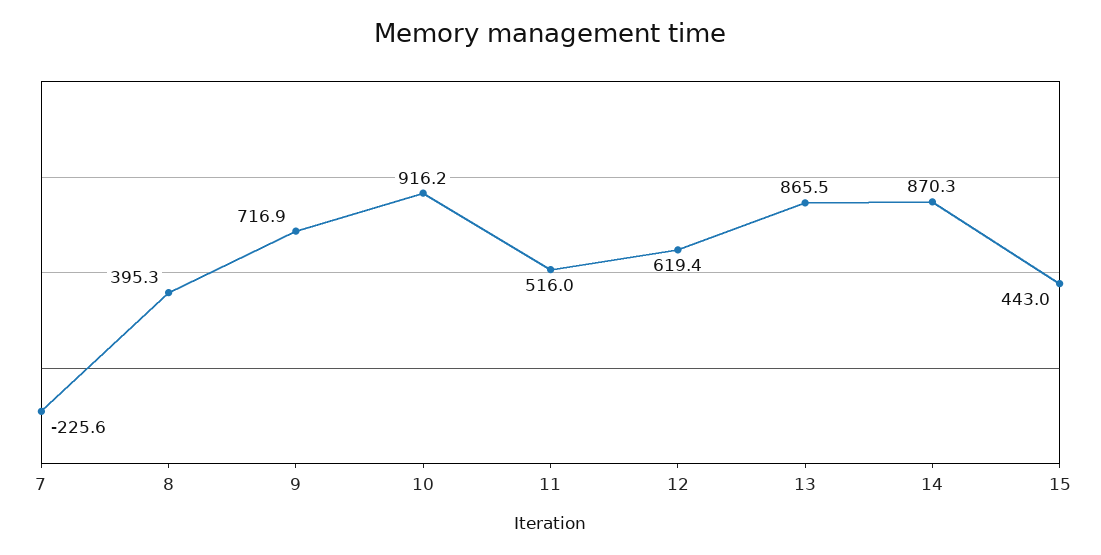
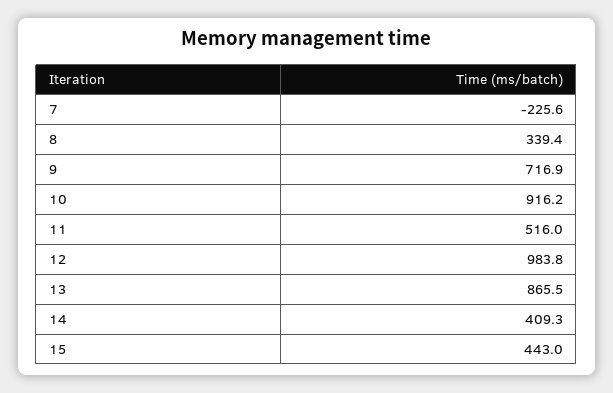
8: 395.3 -> 339.4
12: 619.4 -> 983.8
14: 870.3 -> 409.3

